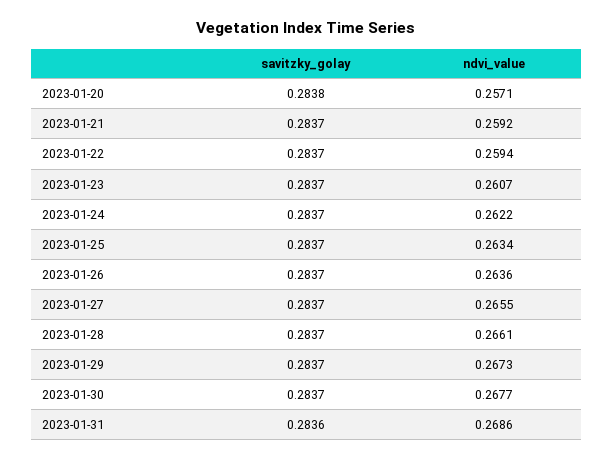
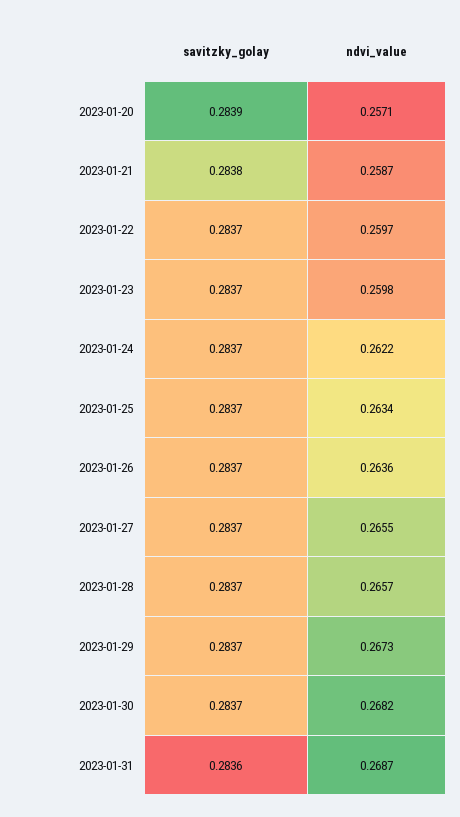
savitzky_golay, 2023-01-20: 0.2838 -> 0.2839
savitzky_golay, 2023-01-21: 0.2837 -> 0.2838
ndvi_value, 2023-01-21: 0.2592 -> 0.2587
ndvi_value, 2023-01-22: 0.2594 -> 0.2597
ndvi_value, 2023-01-23: 0.2607 -> 0.2598
ndvi_value, 2023-01-28: 0.2661 -> 0.2657
ndvi_value, 2023-01-30: 0.2677 -> 0.2682
ndvi_value, 2023-01-31: 0.2686 -> 0.2687

